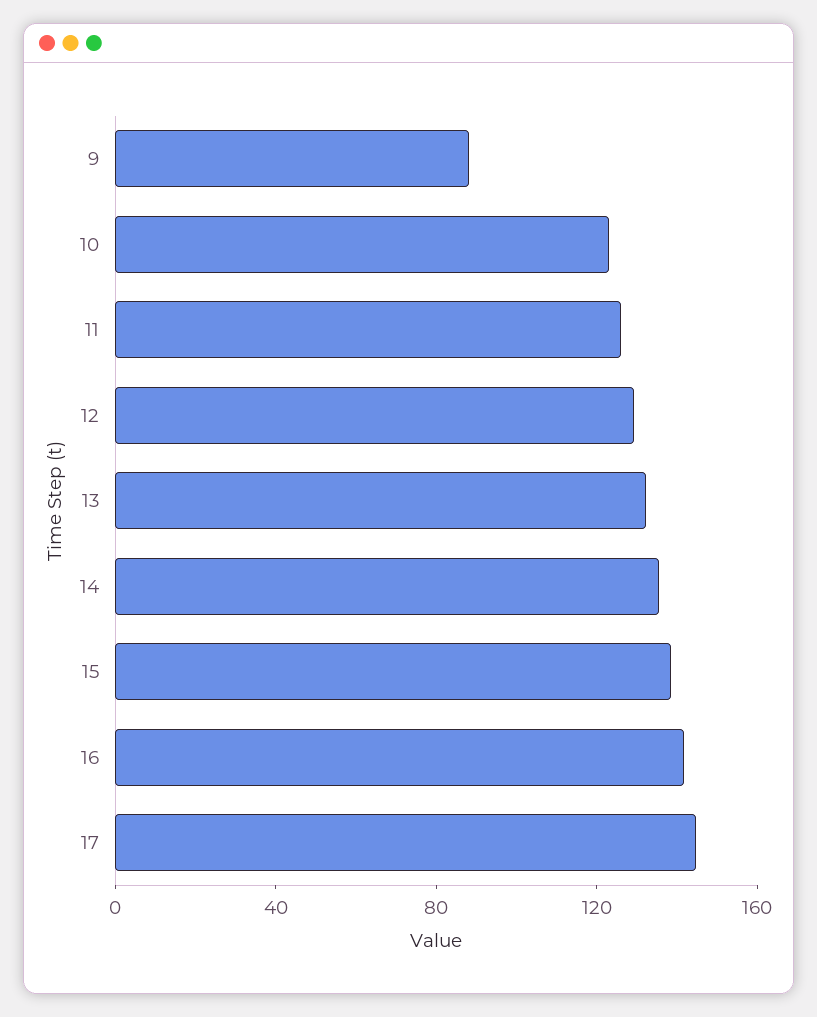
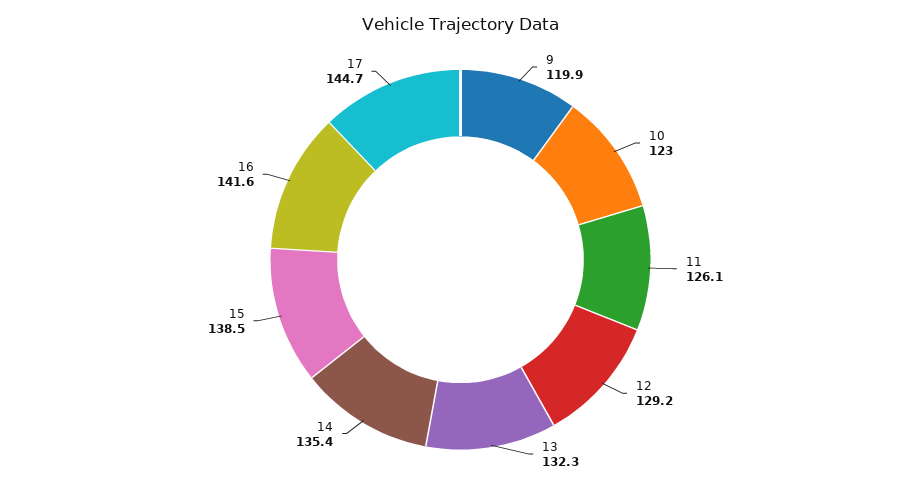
9: 90 -> 119.9

